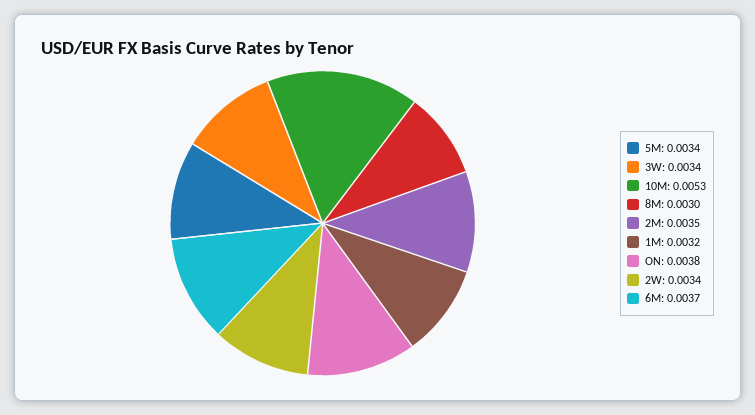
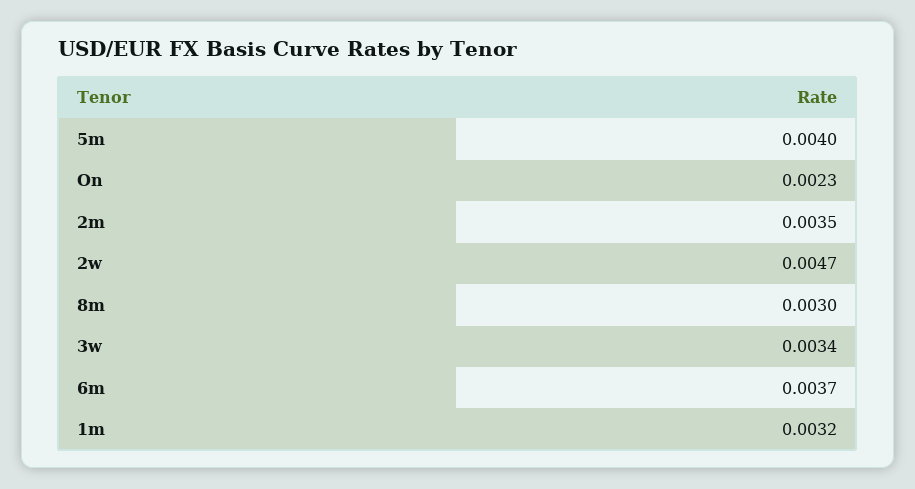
5M: 0.0034 -> 0.004
10M: 0.0053 -> none
ON: 0.0038 -> 0.0023
2W: 0.0034 -> 0.0047

